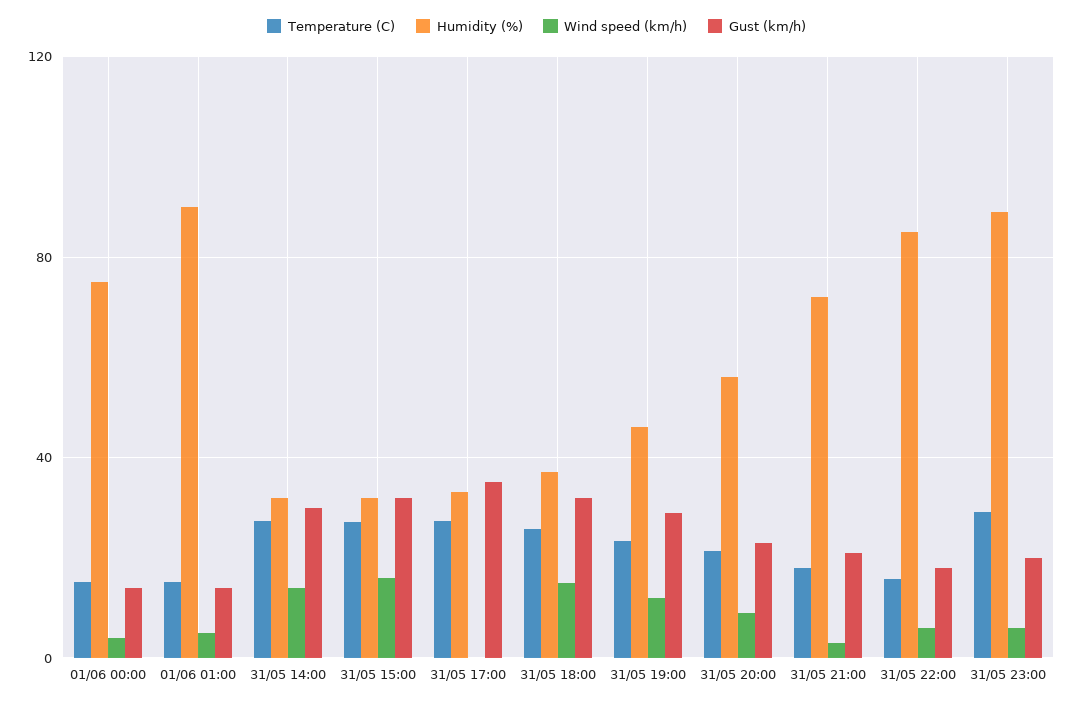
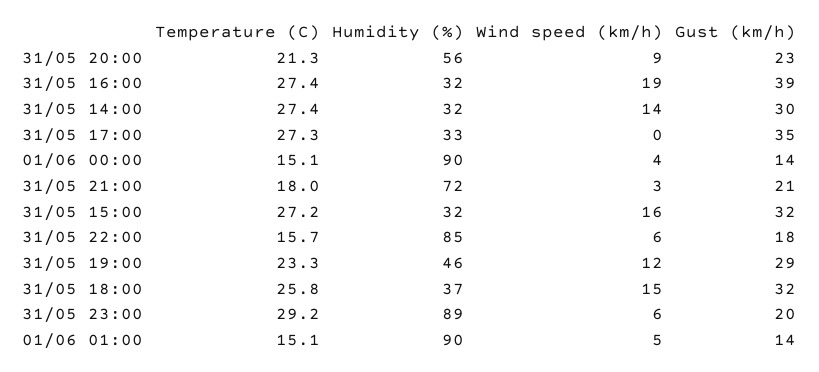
Humidity (%), 01/06 00:00: 75 -> 90
Temperature (C), 31/05 16:00: none -> 27.4
Humidity (%), 31/05 16:00: none -> 32
Wind speed (km/h), 31/05 16:00: none -> 19
Gust (km/h), 31/05 16:00: none -> 39

